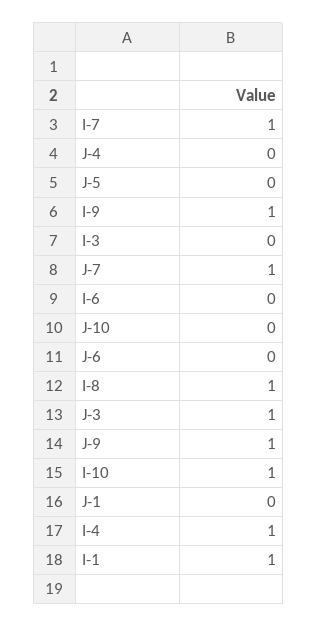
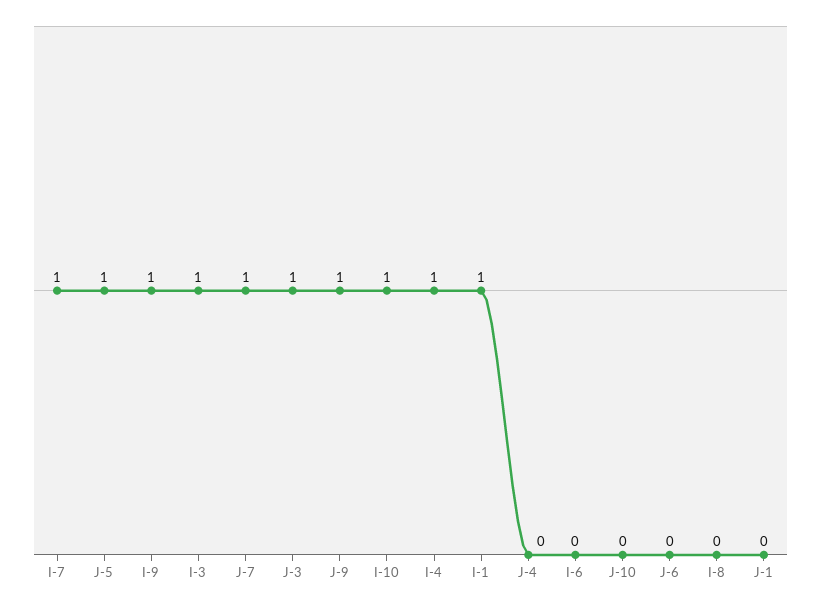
J-5: 0 -> 1
I-3: 0 -> 1
I-8: 1 -> 0

